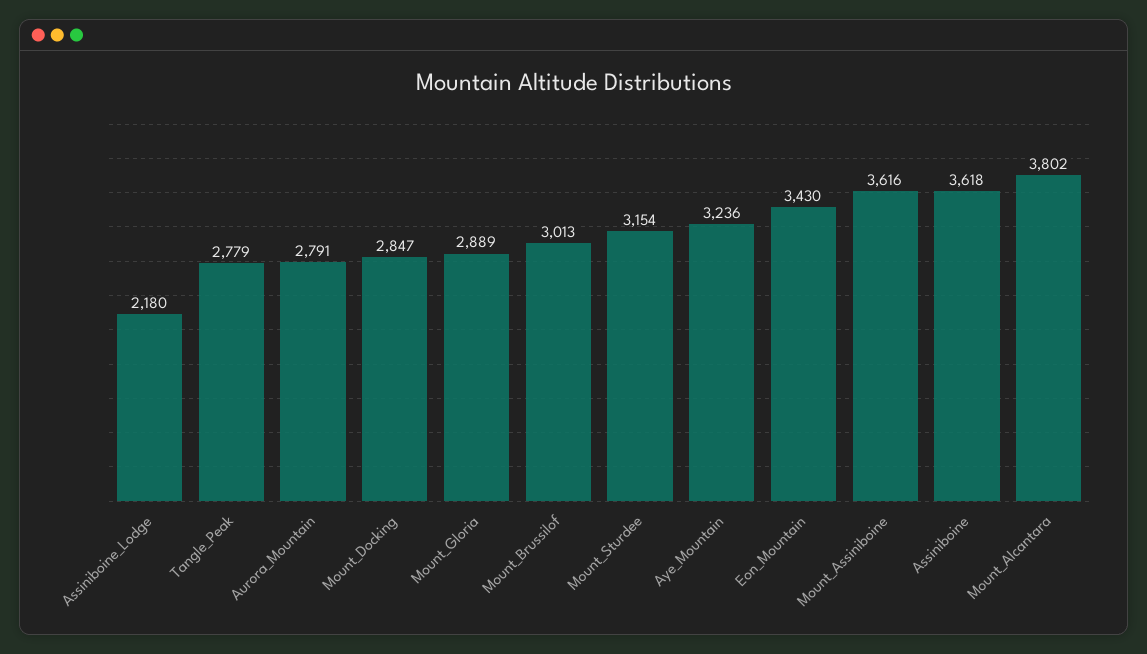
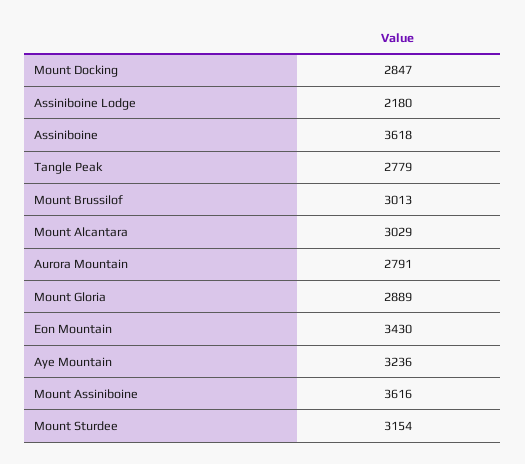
Mount_Alcantara: 3802 -> 3029

